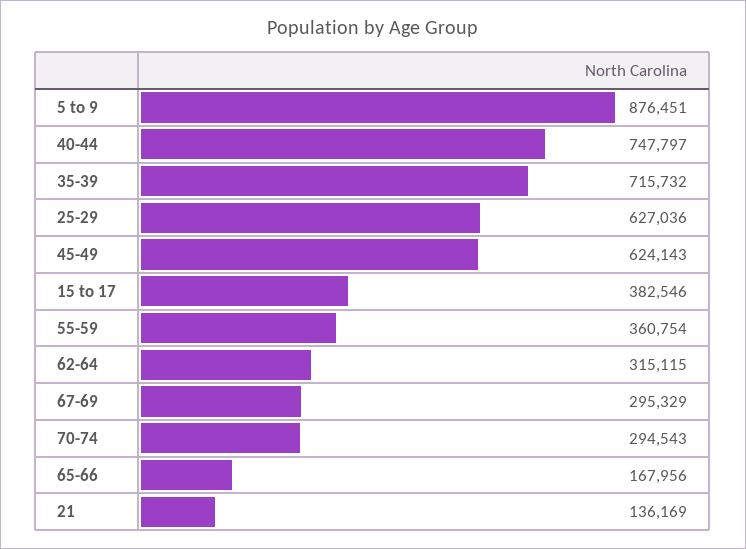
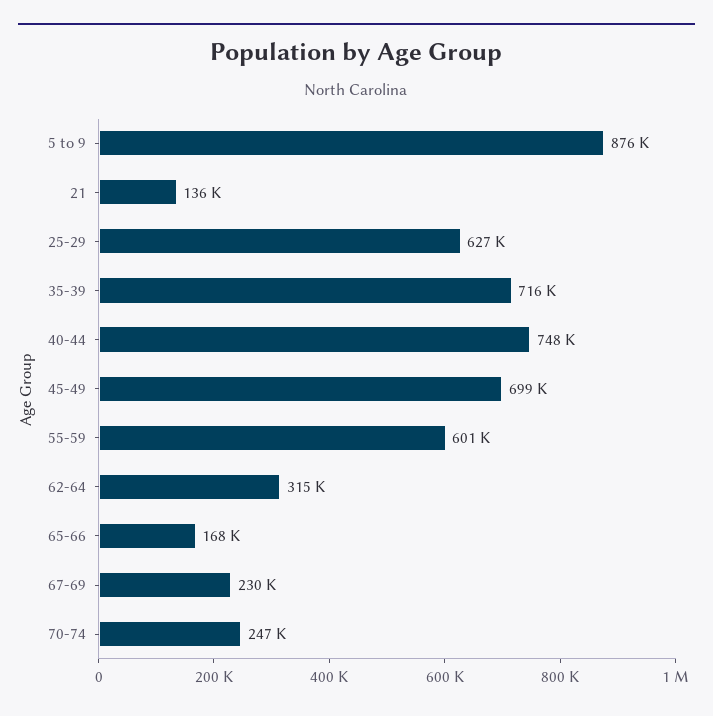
45-49: 624143 -> 699000
15 to 17: 382546 -> none
55-59: 360754 -> 601000
67-69: 295329 -> 230000
70-74: 294543 -> 247000

